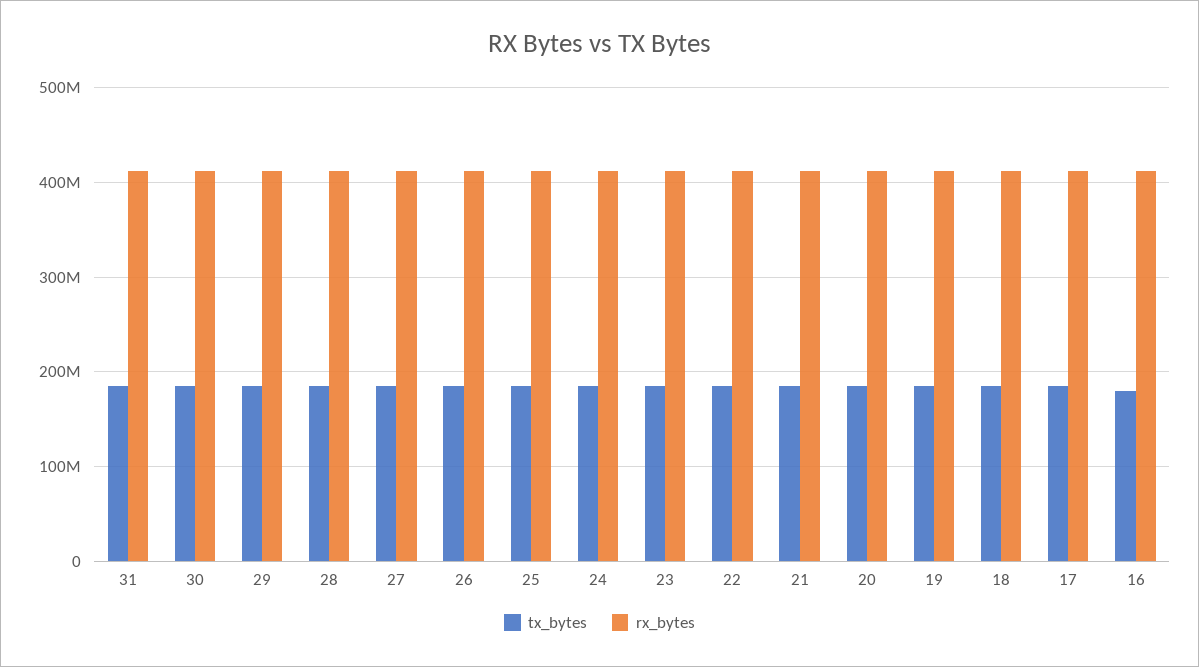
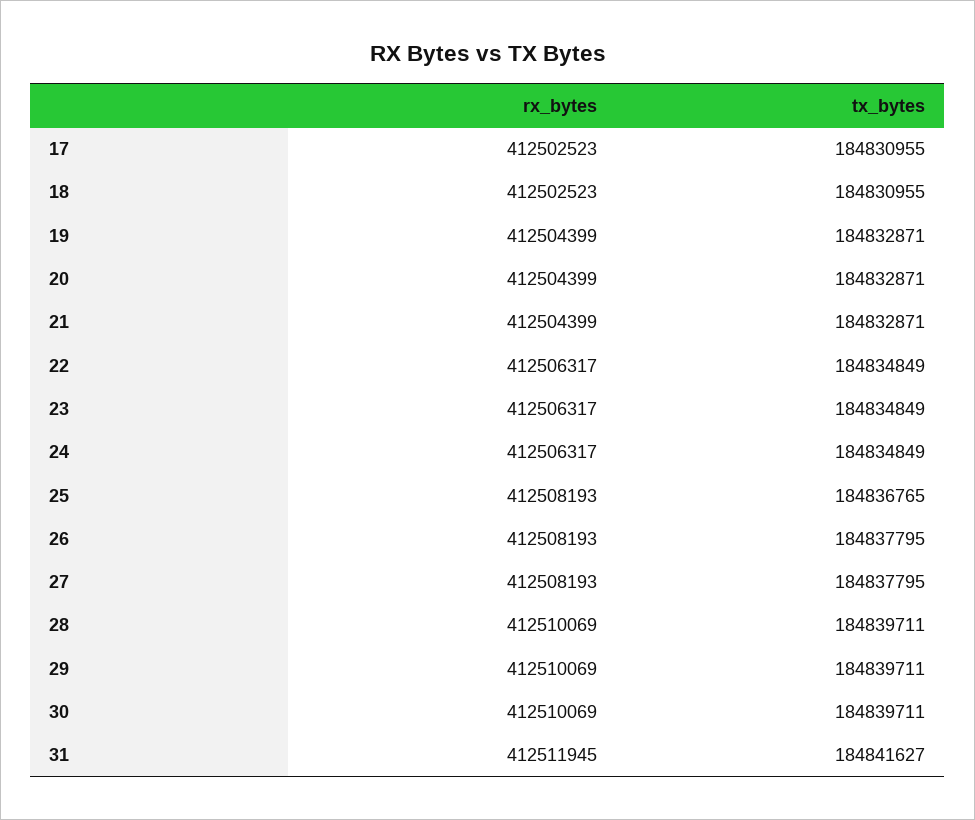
tx_bytes, 16: 180000000 -> none
rx_bytes, 16: 410000000 -> none

